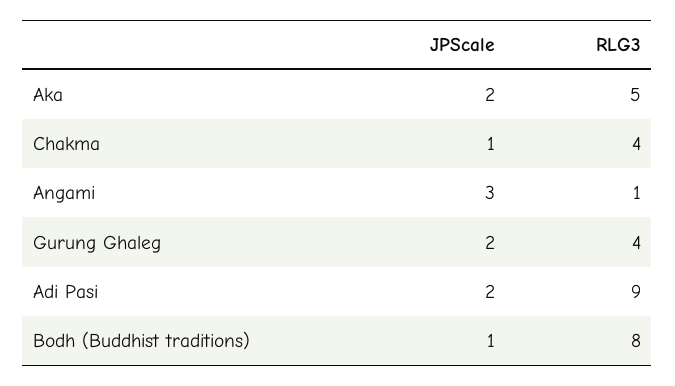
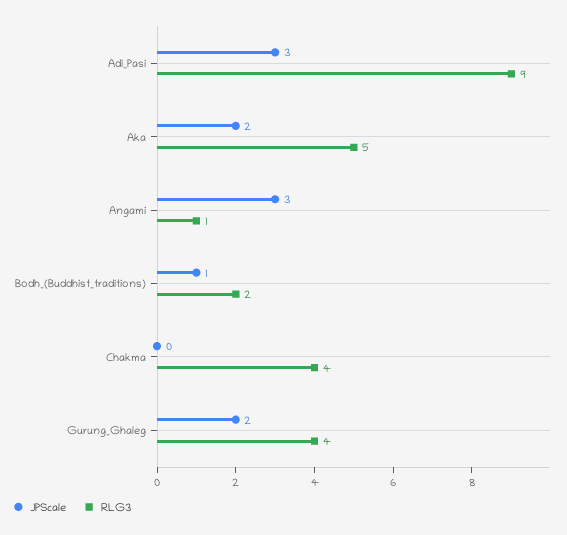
JPScale, Chakma: 1 -> 0
JPScale, Adi Pasi: 2 -> 3
RLG3, Bodh (Buddhist traditions): 8 -> 2

